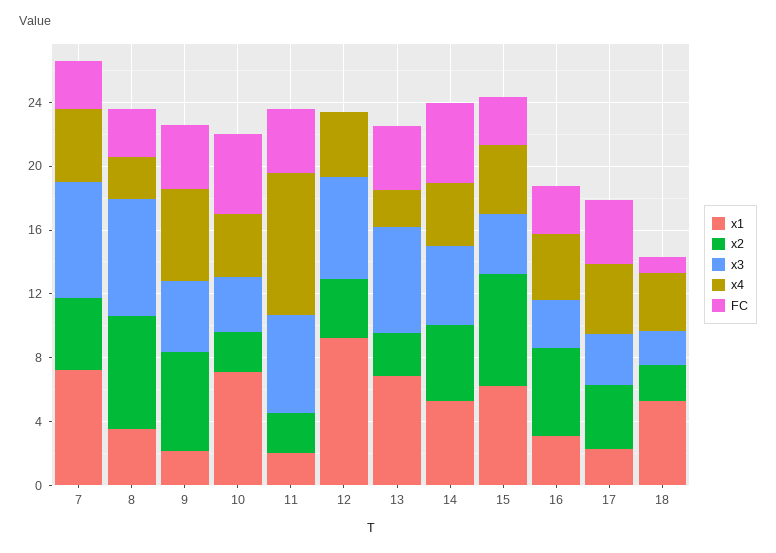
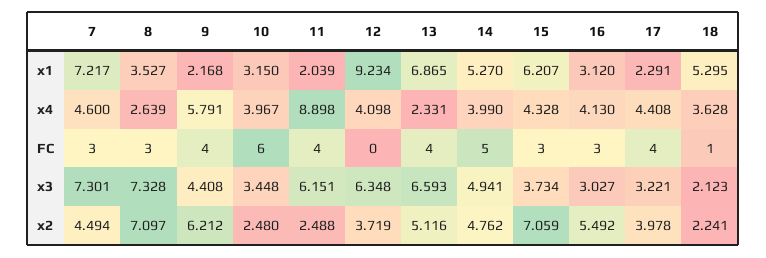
x1, 10: 7 -> 3.15
FC, 10: 5 -> 6
x2, 13: 3 -> 5.116

